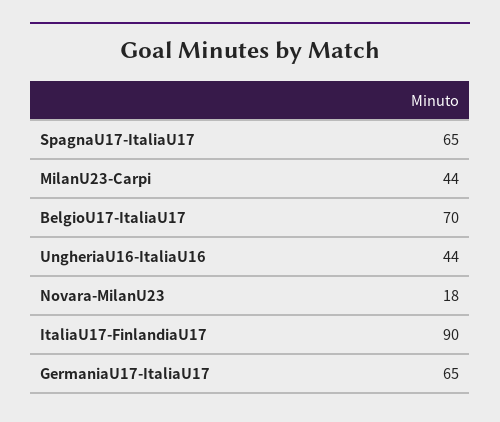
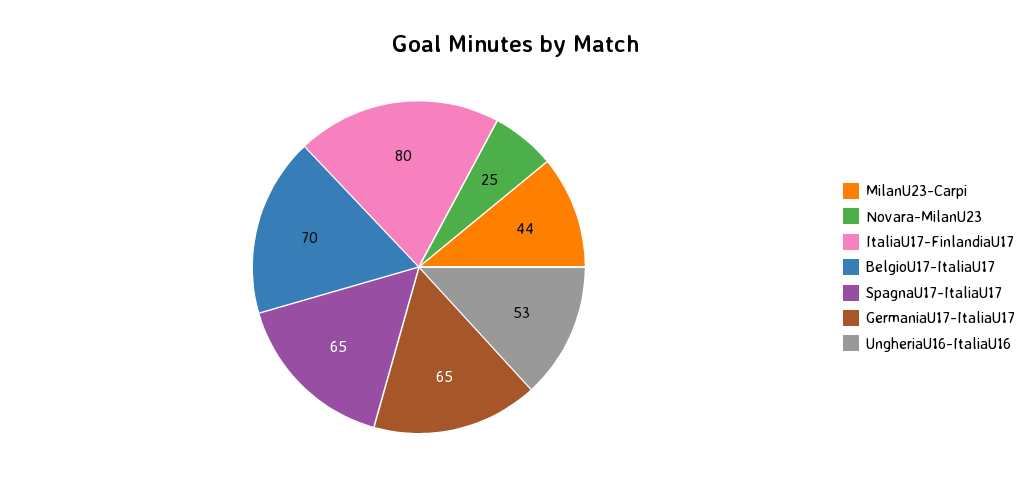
UngheriaU16-ItaliaU16: 44 -> 53
Novara-MilanU23: 18 -> 25
ItaliaU17-FinlandiaU17: 90 -> 80

